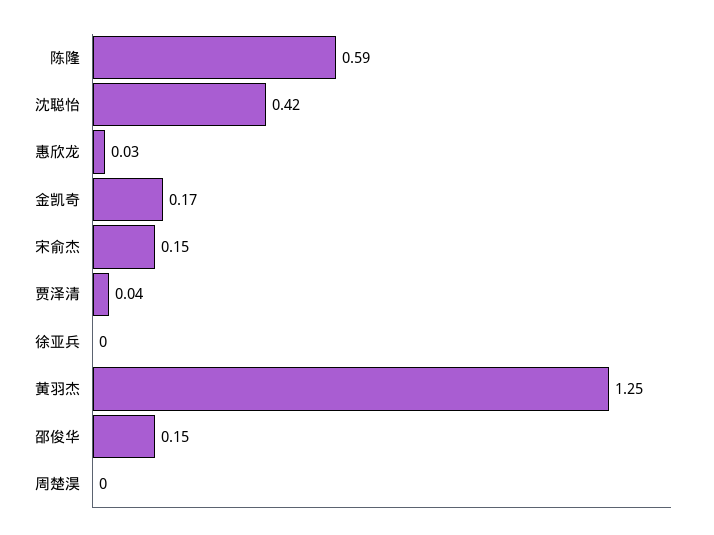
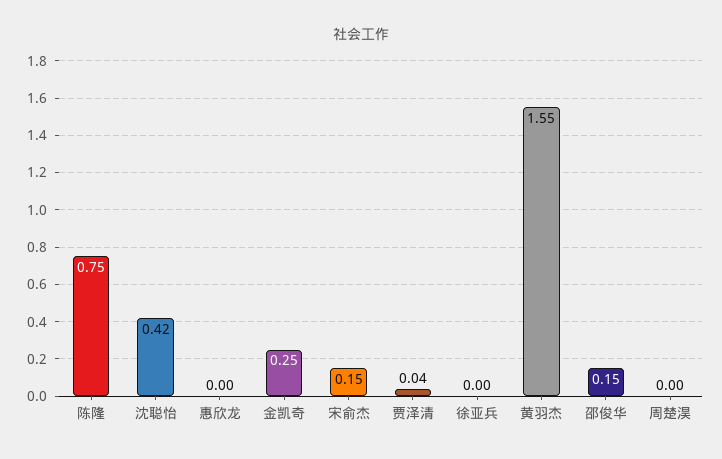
陈隆: 0.59 -> 0.75
惠欣龙: 0.03 -> 0
金凯奇: 0.17 -> 0.25
黄羽杰: 1.25 -> 1.55

